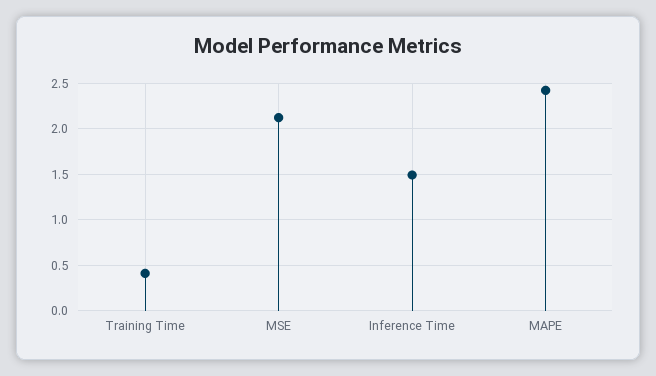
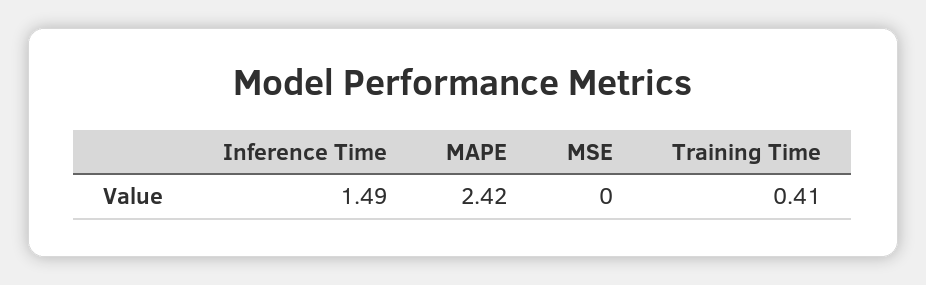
MSE: 2.1 -> 0

